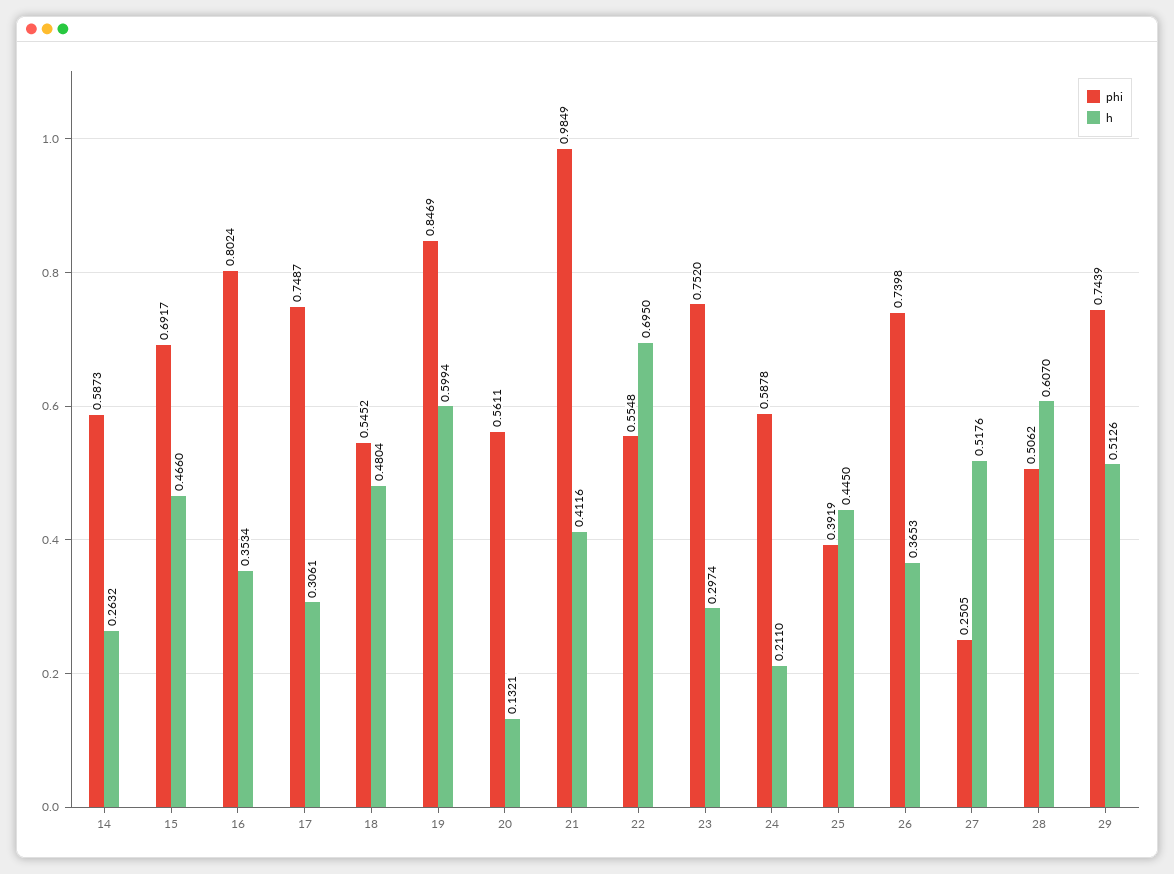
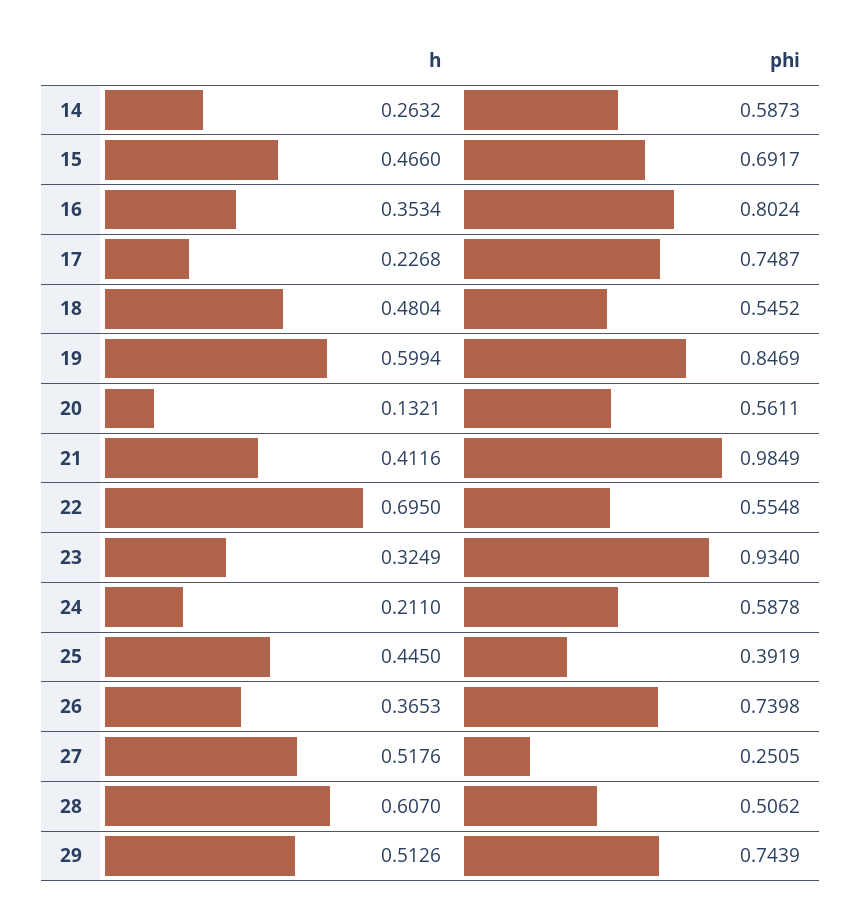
h, 17: 0.3061 -> 0.2268
phi, 23: 0.752 -> 0.934
h, 23: 0.2974 -> 0.3249

